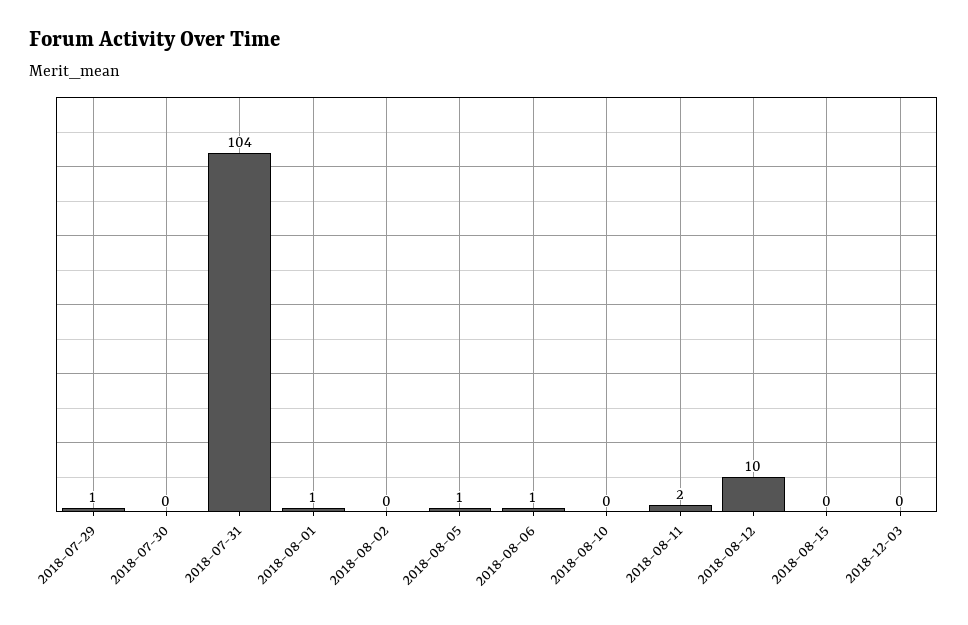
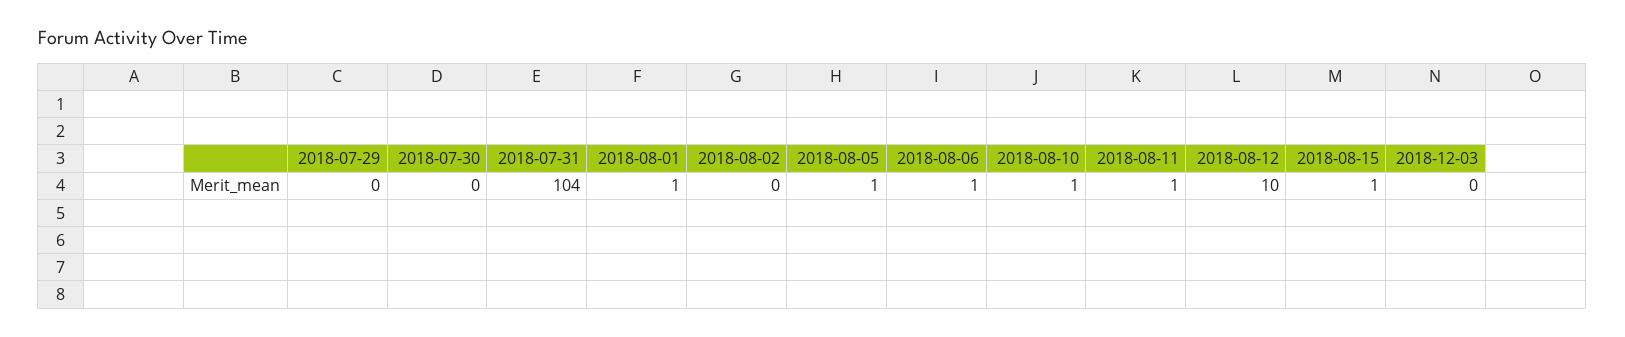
2018-07-29: 1 -> 0
2018-08-10: 0 -> 1
2018-08-11: 2 -> 1
2018-08-15: 0 -> 1

